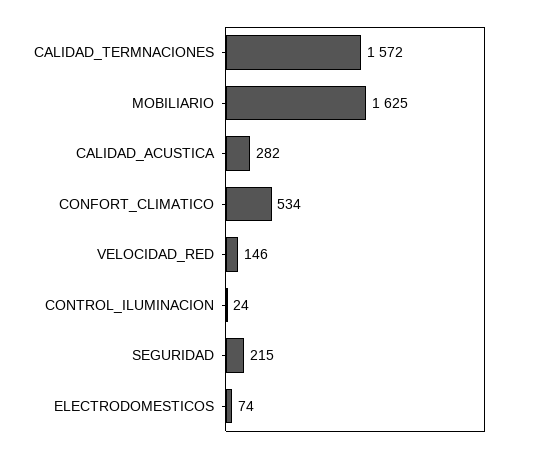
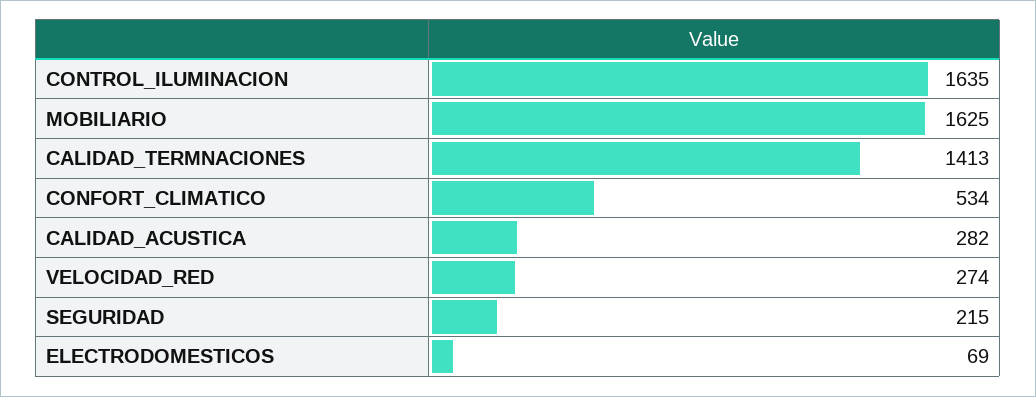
CALIDAD_TERMNACIONES: 1572 -> 1413
VELOCIDAD_RED: 146 -> 274
CONTROL_ILUMINACION: 24 -> 1635
ELECTRODOMESTICOS: 74 -> 69

